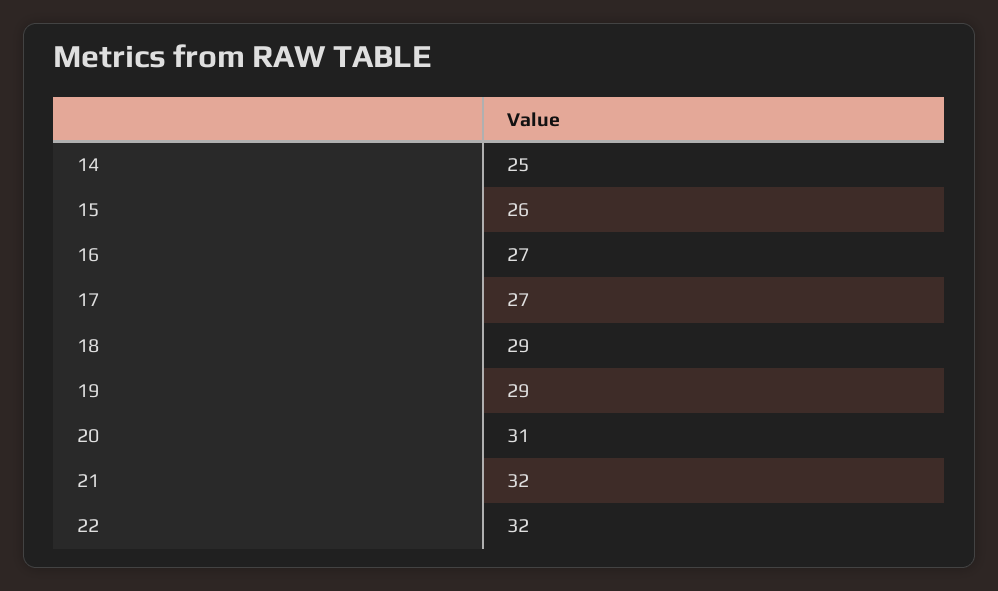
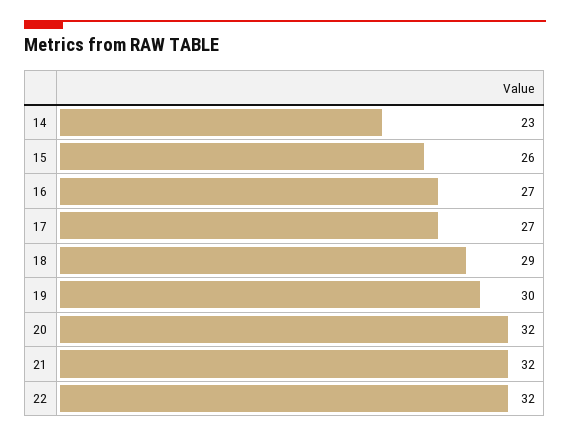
14: 25 -> 23
19: 29 -> 30
20: 31 -> 32

